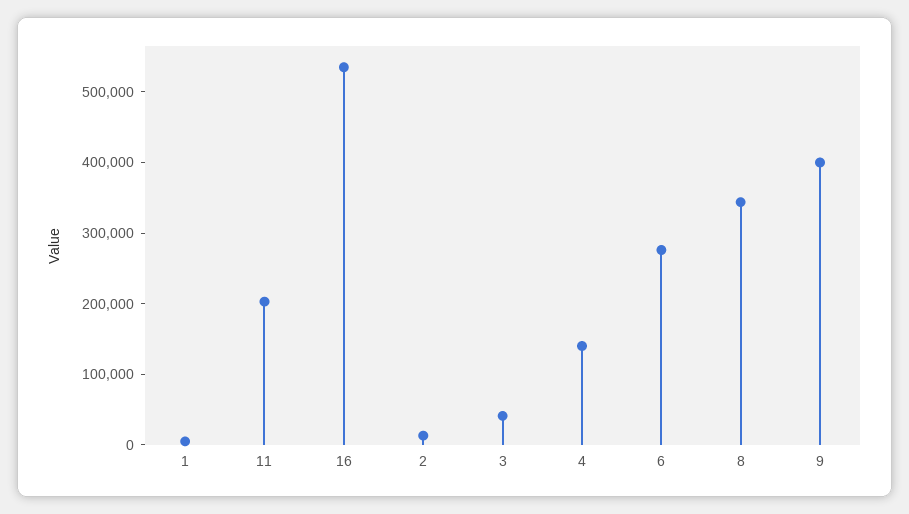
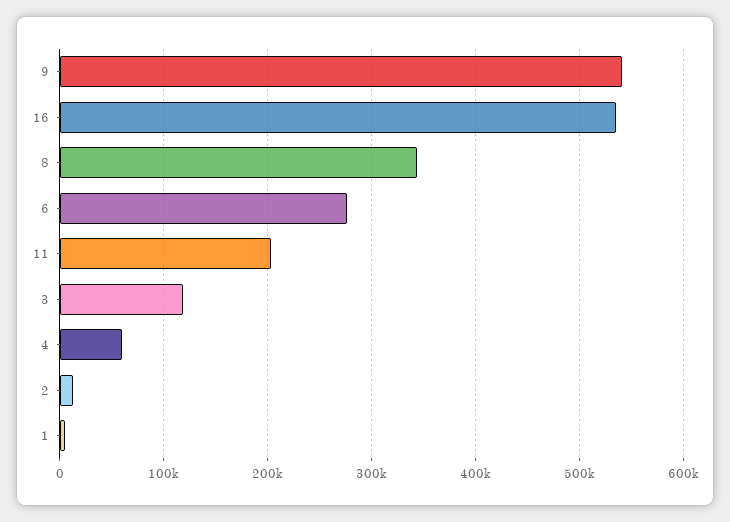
3: 40000 -> 120000
4: 140000 -> 60000
9: 400000 -> 540000

